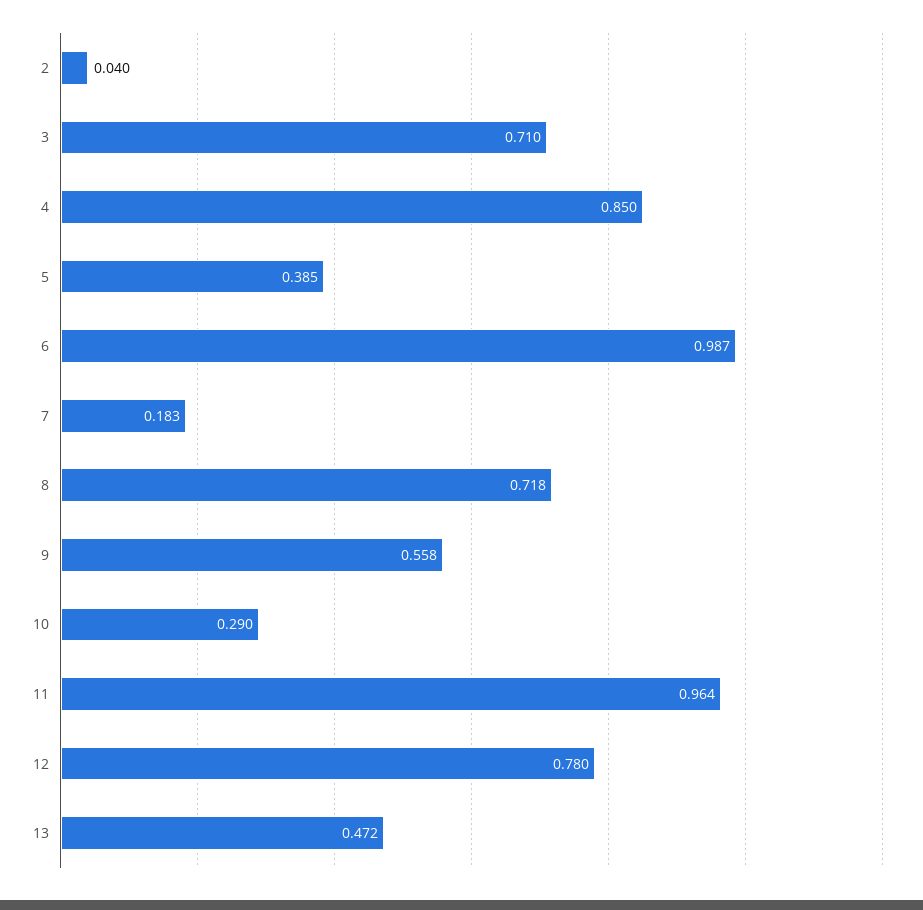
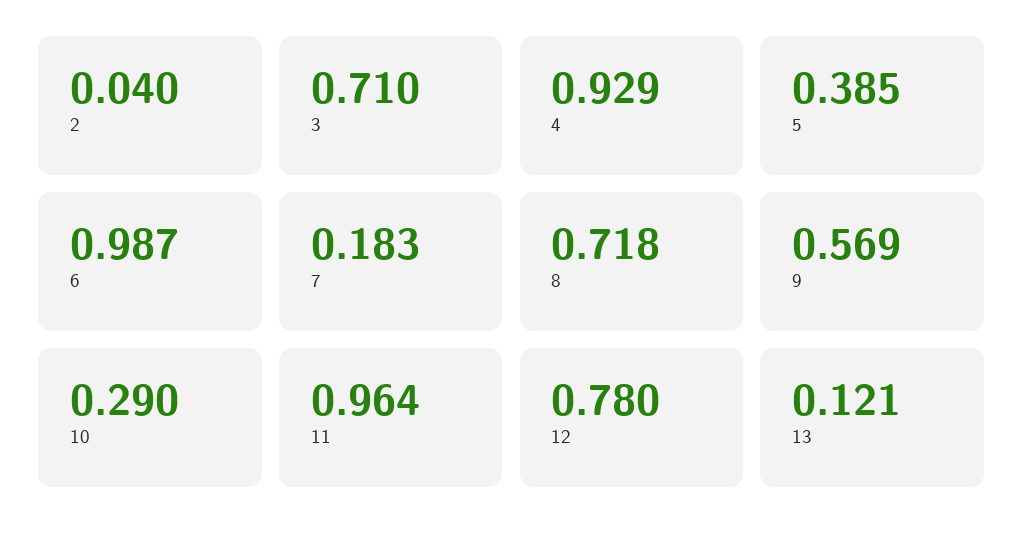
4: 0.85 -> 0.929
9: 0.558 -> 0.569
13: 0.472 -> 0.121

